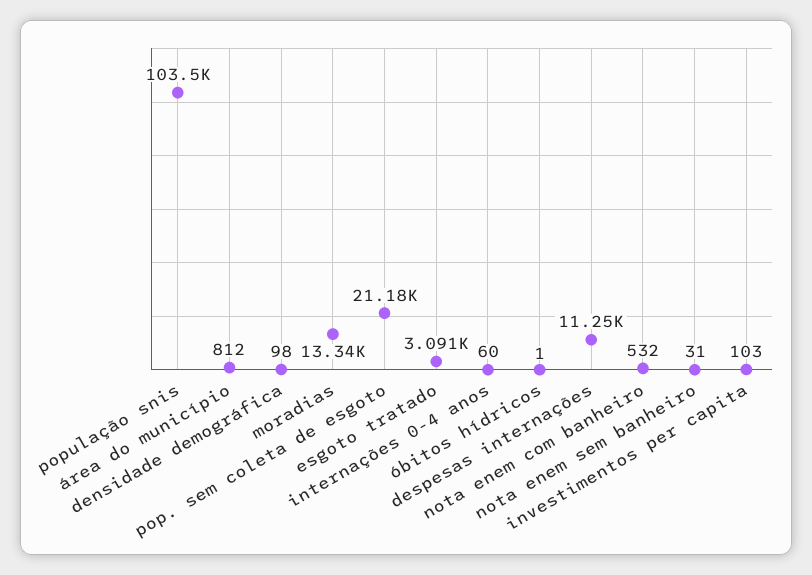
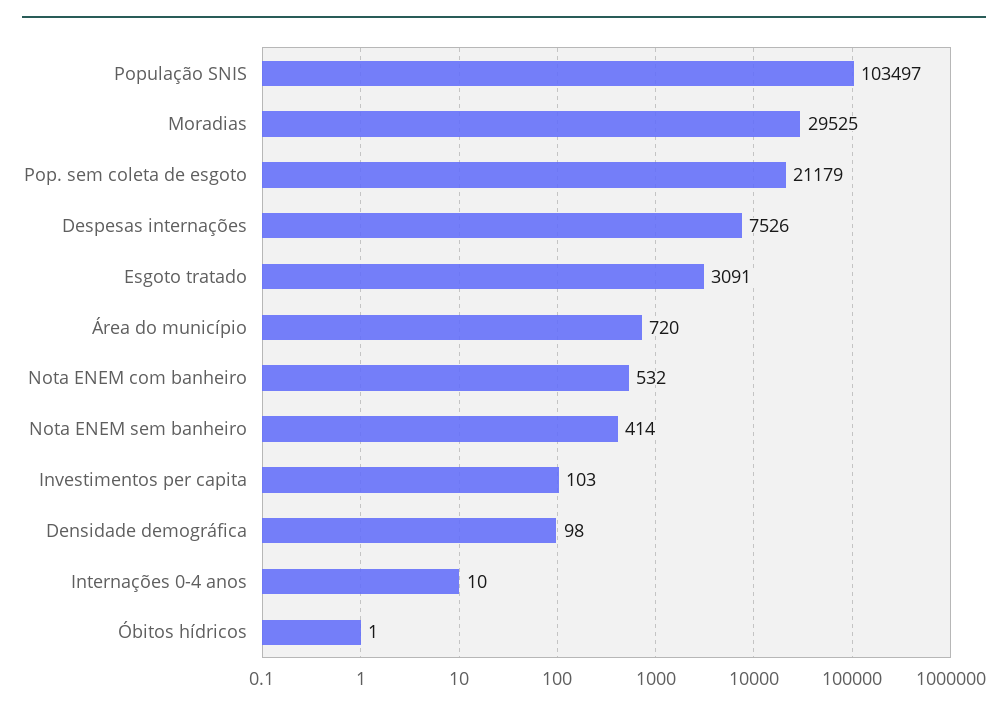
área do município: 812 -> 720
moradias: 13340 -> 29525
internações 0-4 anos: 60 -> 10
despesas internações: 11250 -> 7526
nota enem sem banheiro: 31 -> 414

